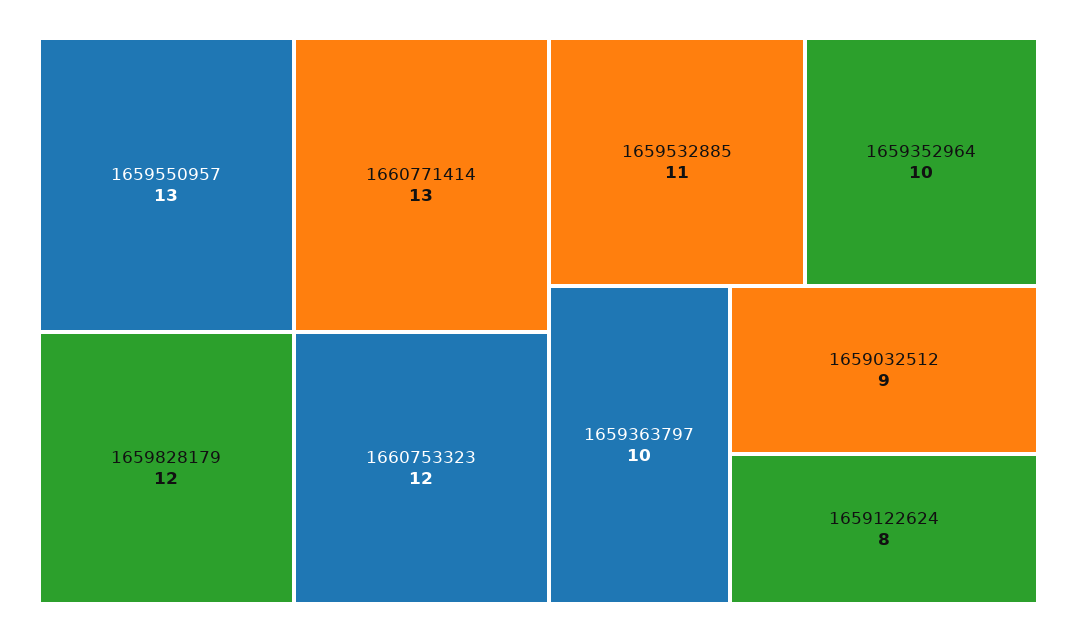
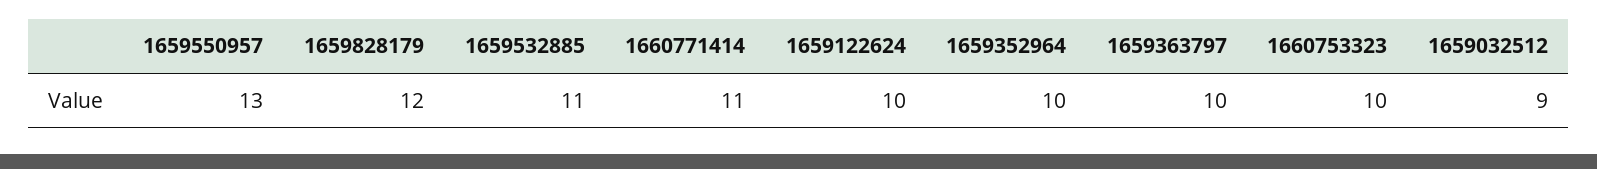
1660771414: 13 -> 11
1660753323: 12 -> 10
1659122624: 8 -> 10

